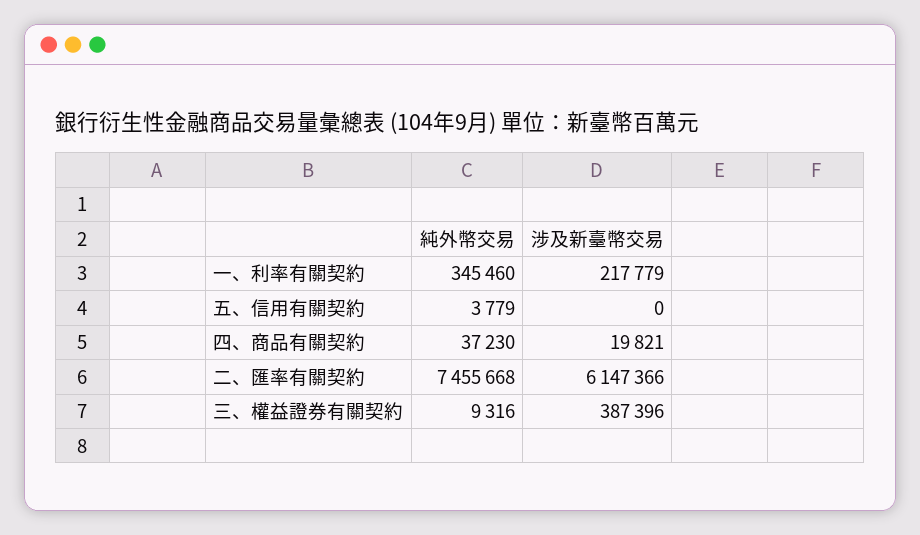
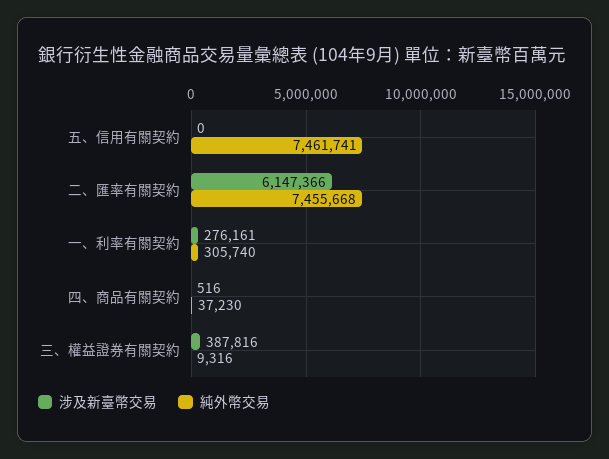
純外幣交易, 一、利率有關契約: 345460 -> 305740
涉及新臺幣交易, 一、利率有關契約: 217779 -> 276161
純外幣交易, 五、信用有關契約: 3779 -> 7461741
涉及新臺幣交易, 四、商品有關契約: 19821 -> 516
涉及新臺幣交易, 三、權益證券有關契約: 387396 -> 387816

